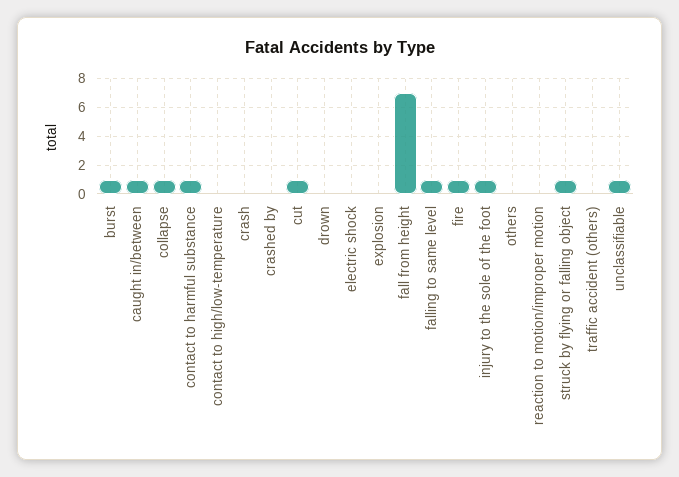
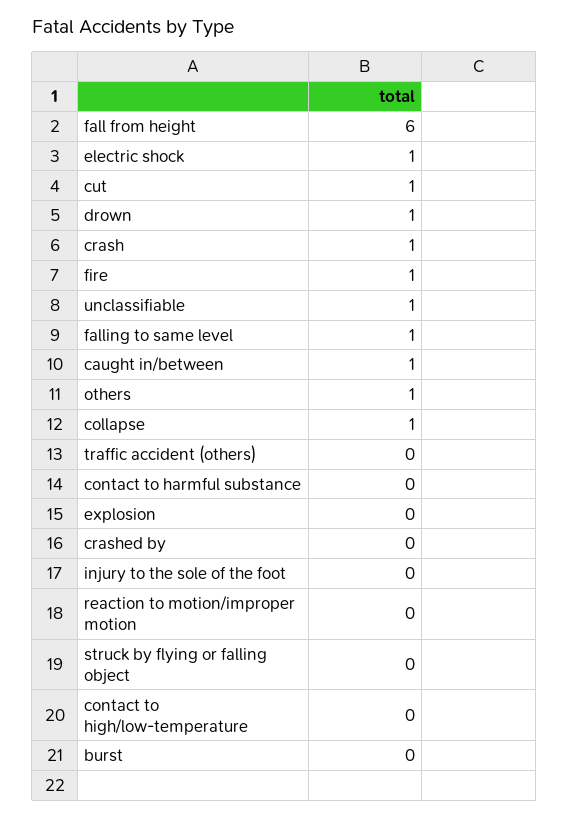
burst: 1 -> 0
contact to harmful substance: 1 -> 0
crash: 0 -> 1
drown: 0 -> 1
electric shock: 0 -> 1
fall from height: 7 -> 6
injury to the sole of the foot: 1 -> 0
others: 0 -> 1
struck by flying or falling object: 1 -> 0

